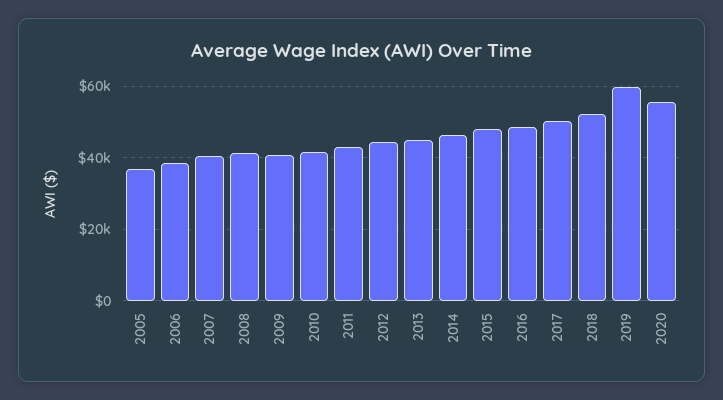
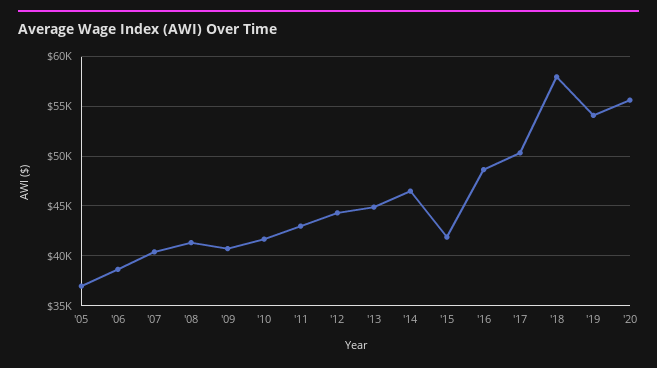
2015: 48000 -> 42000
2018: 52000 -> 58000
2019: 60000 -> 54000

